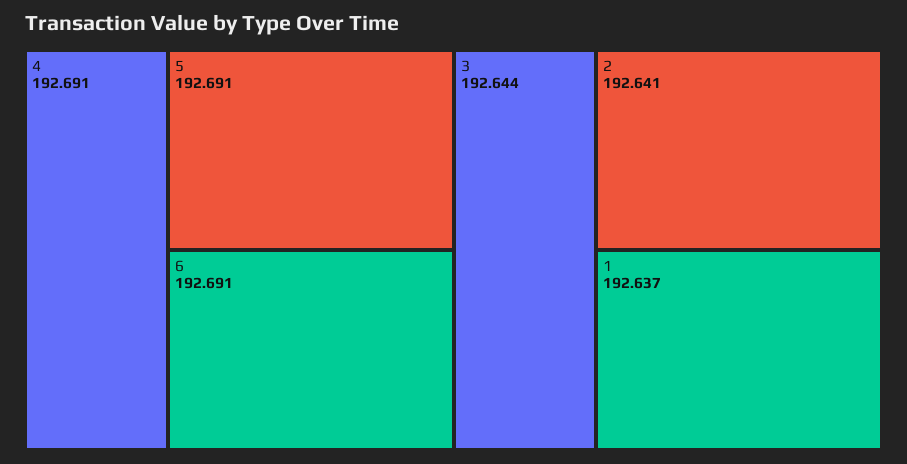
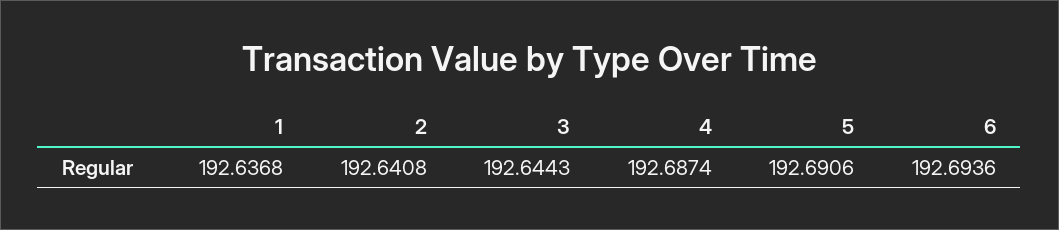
4: 192.691 -> 192.6874
6: 192.691 -> 192.6936

